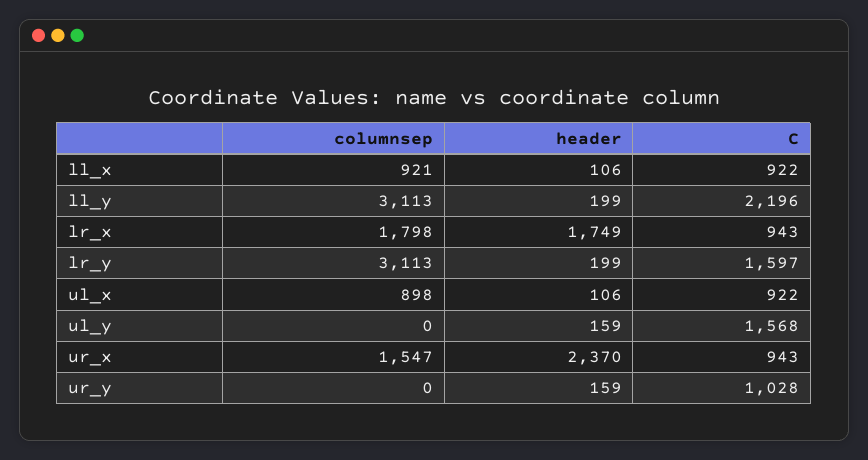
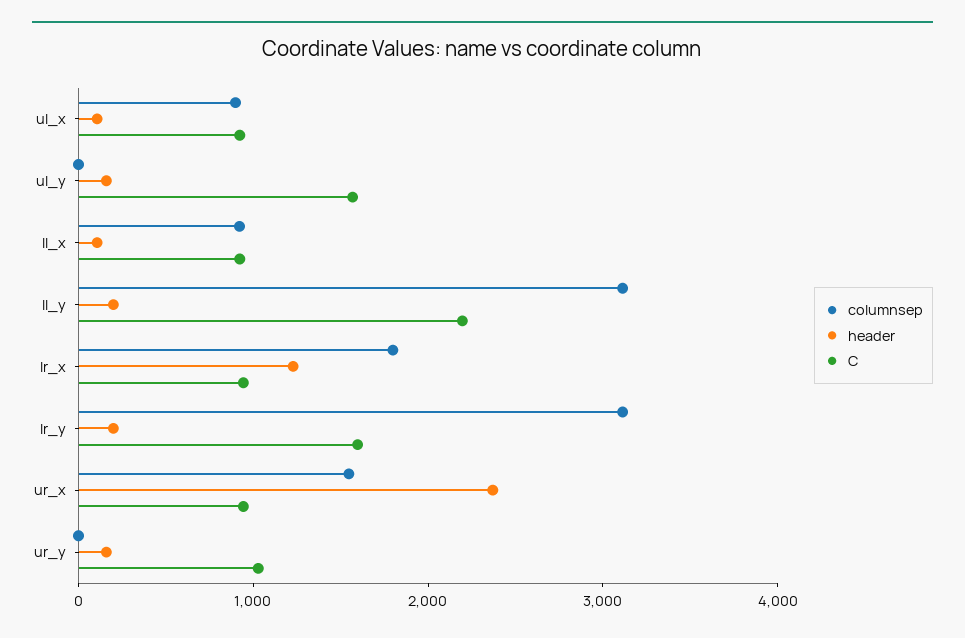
header, lr_x: 1749 -> 1200

